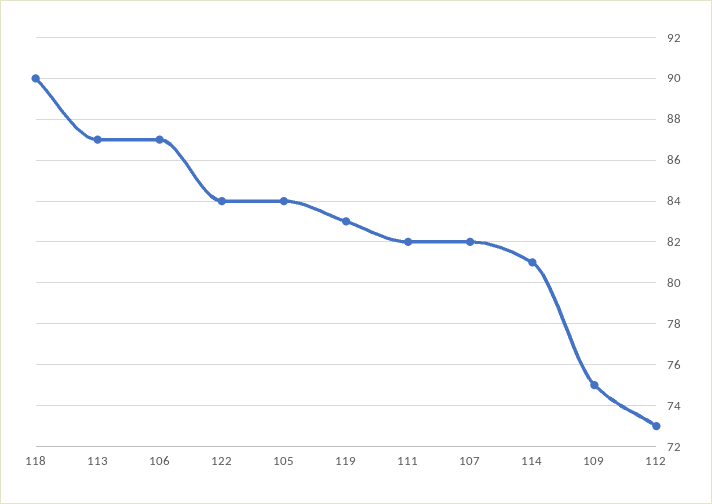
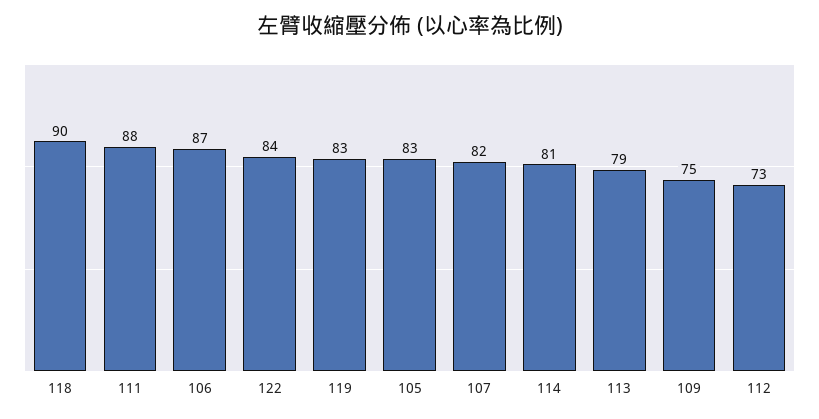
113: 87 -> 79
105: 84 -> 83
111: 82 -> 88

